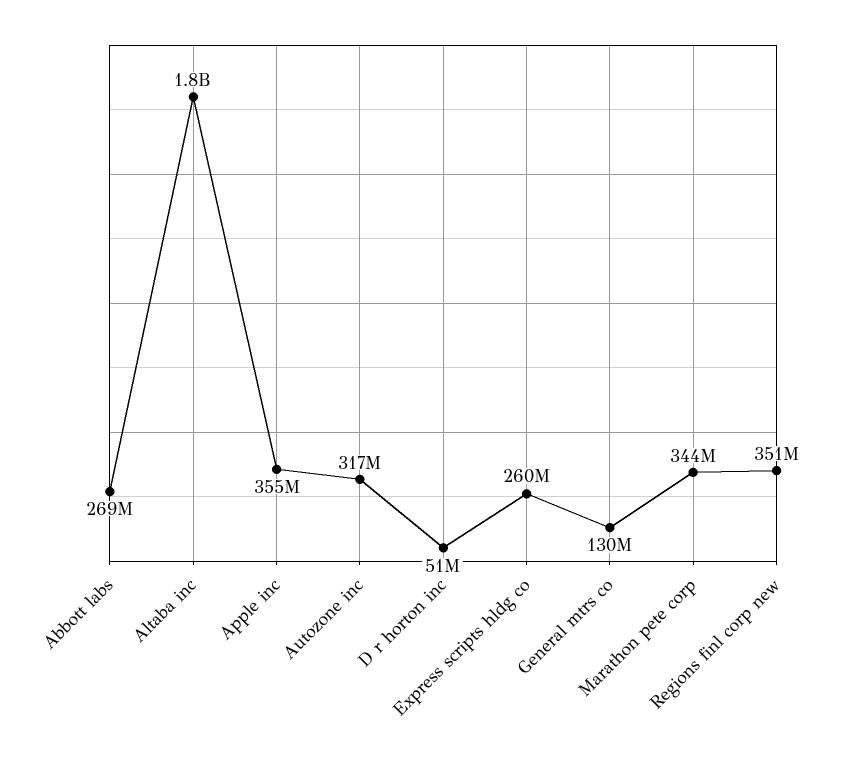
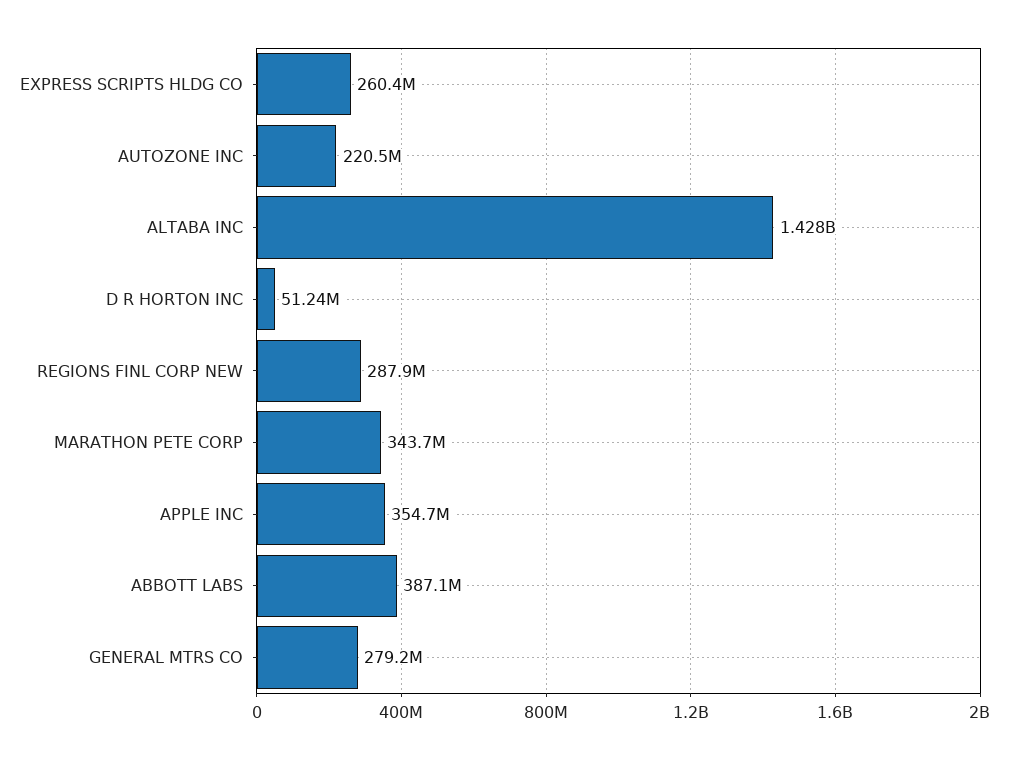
Abbott labs: 269000000 -> 387100000
Altaba inc: 1800000000 -> 1428000000
Autozone inc: 317000000 -> 220500000
General mtrs co: 130000000 -> 279200000
Regions finl corp new: 351000000 -> 287900000

